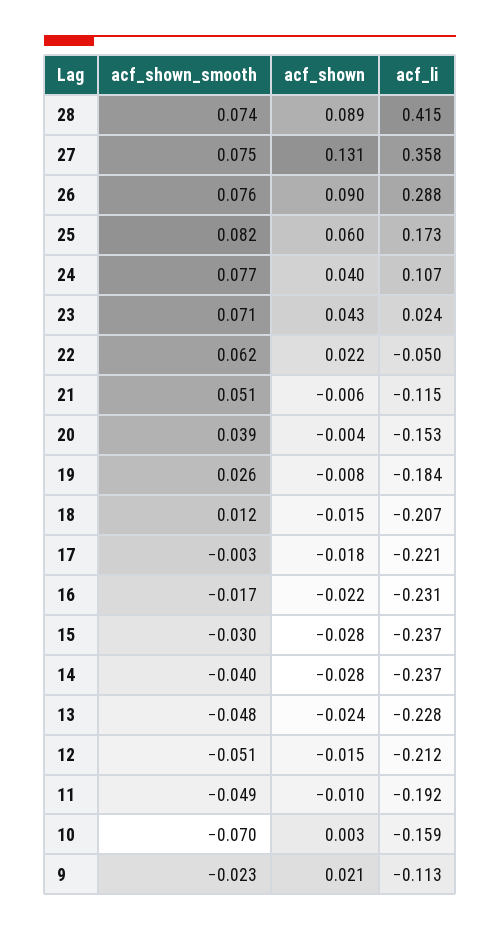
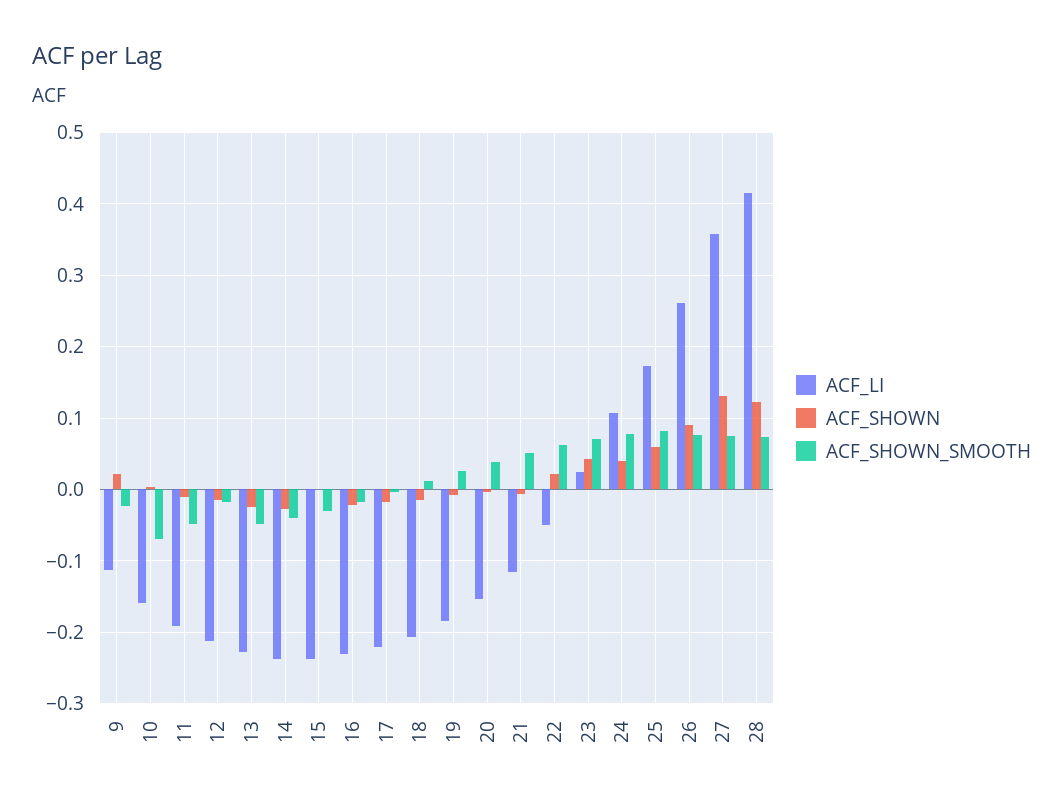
acf_shown, 28: 0.089 -> 0.12
acf_li, 26: 0.288 -> 0.26
acf_shown, 15: -0.028 -> 0
acf_shown_smooth, 12: -0.051 -> -0.02

